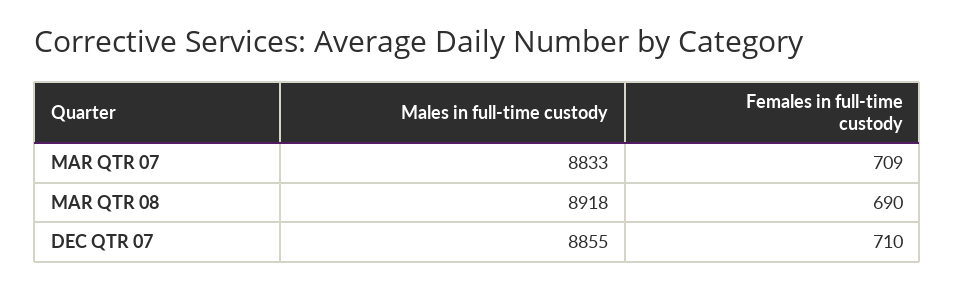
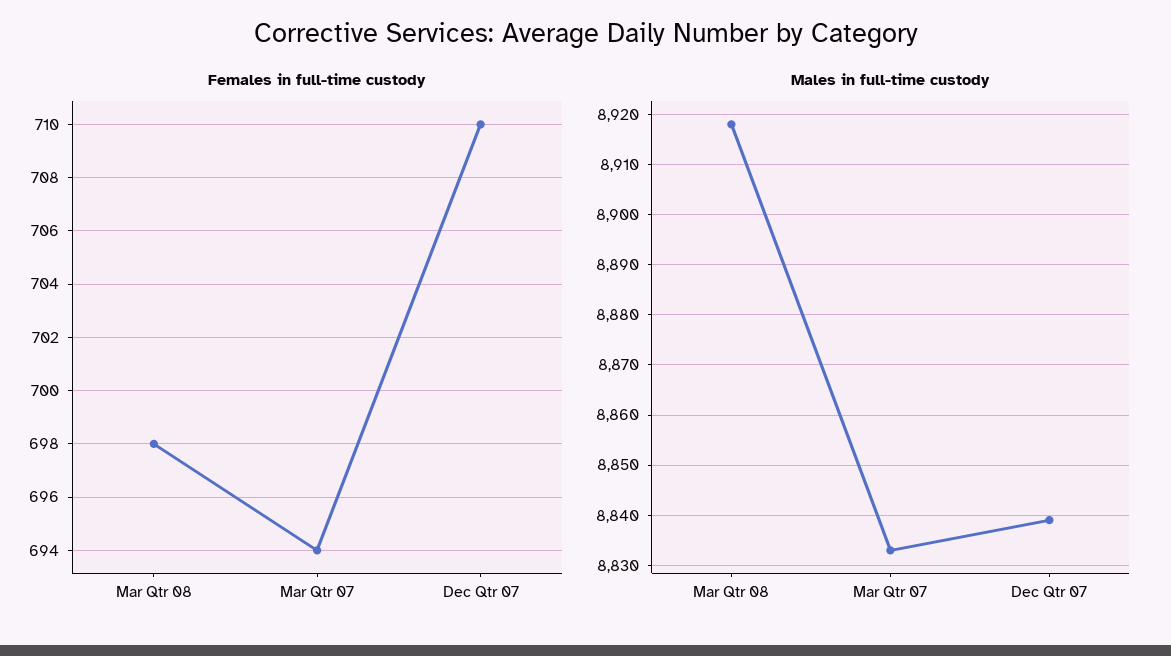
Females in full-time custody, MAR QTR 07: 709 -> 694
Females in full-time custody, MAR QTR 08: 690 -> 698
Males in full-time custody, DEC QTR 07: 8855 -> 8840

